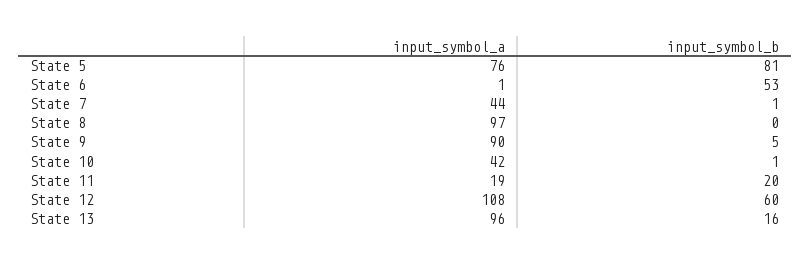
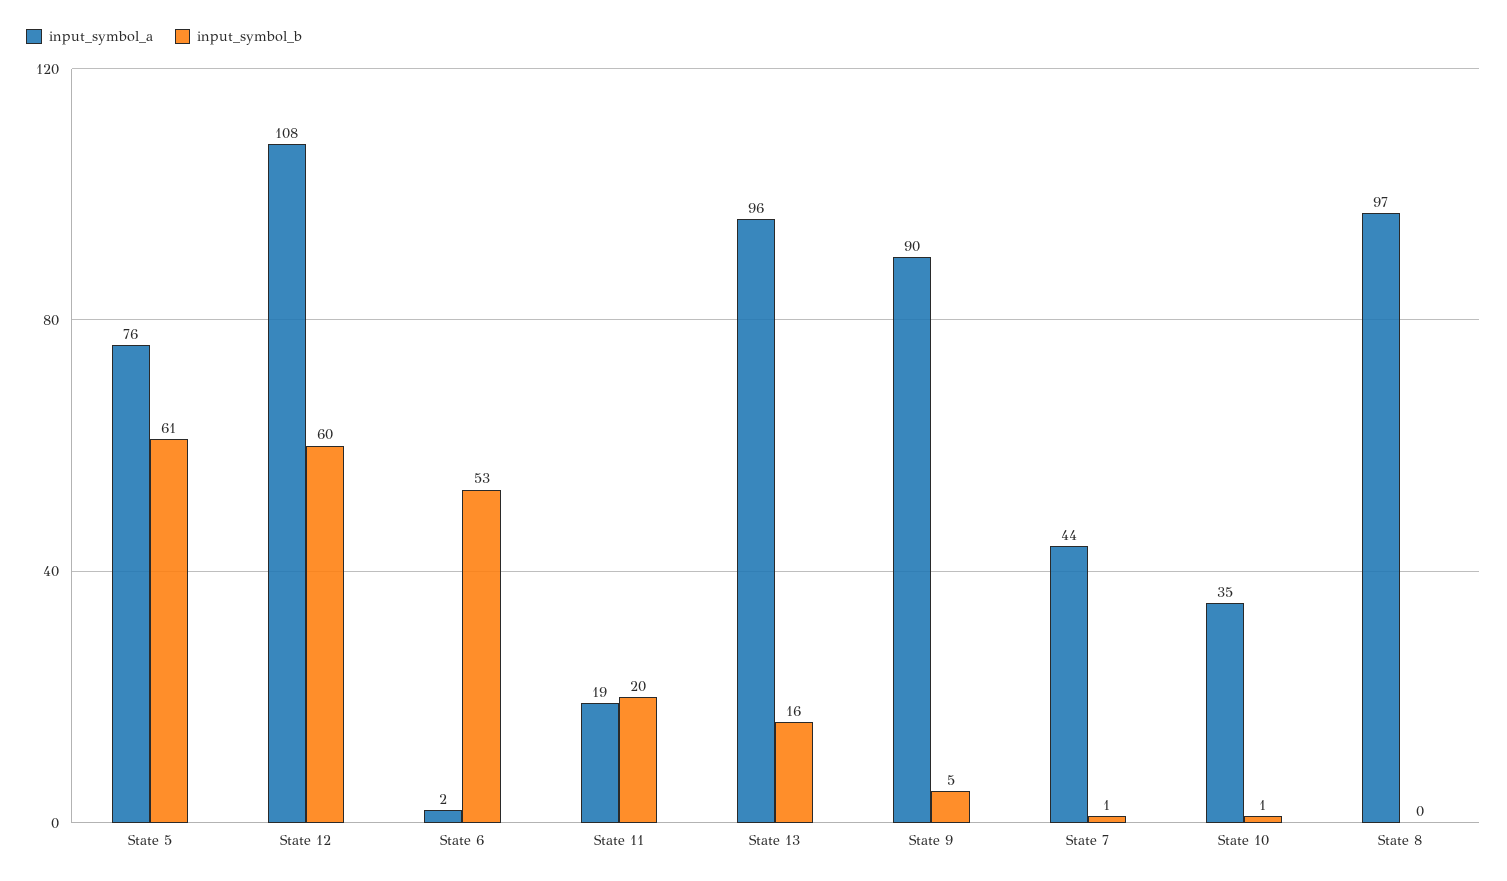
input_symbol_b, State 5: 81 -> 61
input_symbol_a, State 6: 1 -> 2
input_symbol_a, State 10: 42 -> 35

